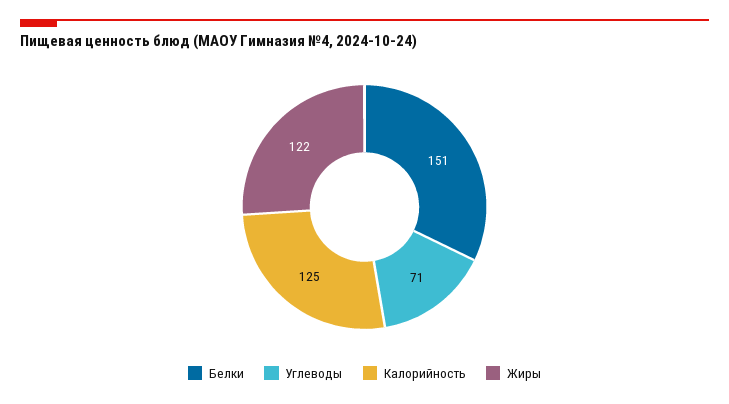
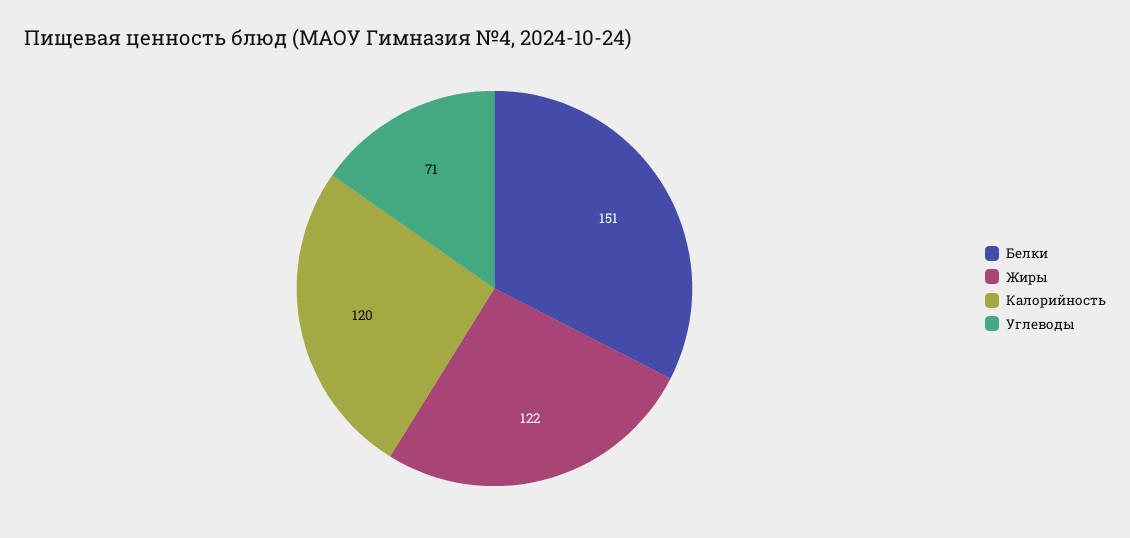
Калорийность: 125 -> 120

